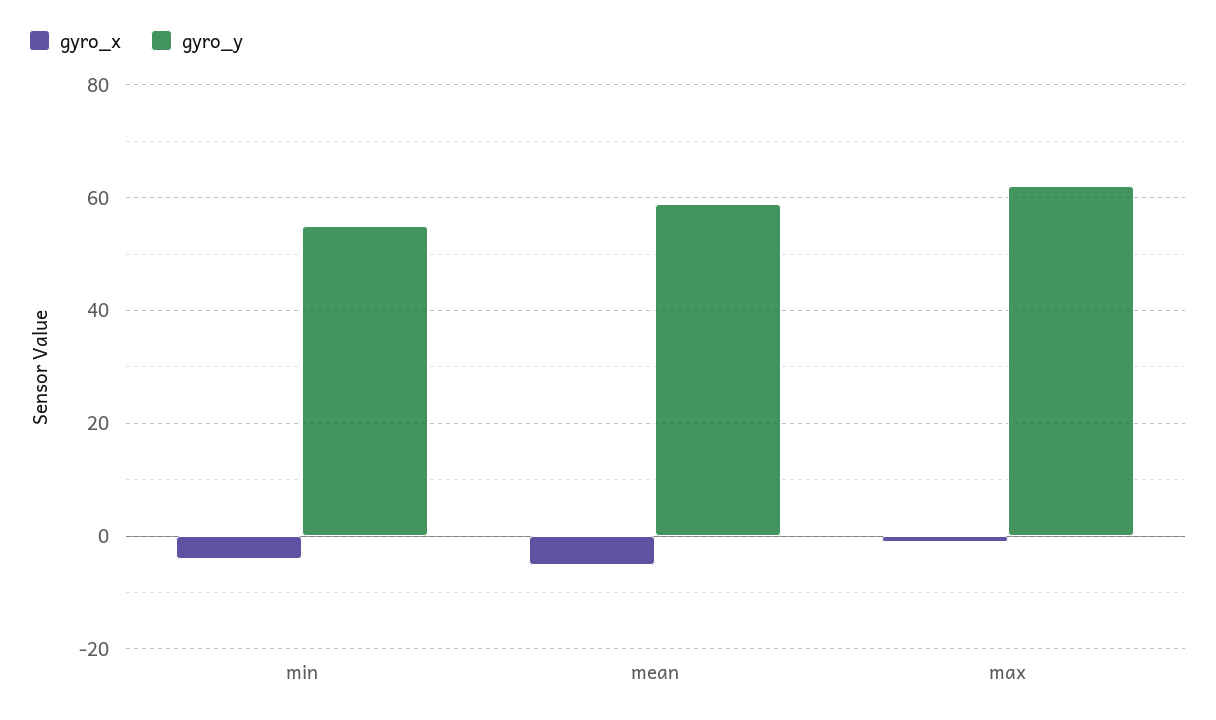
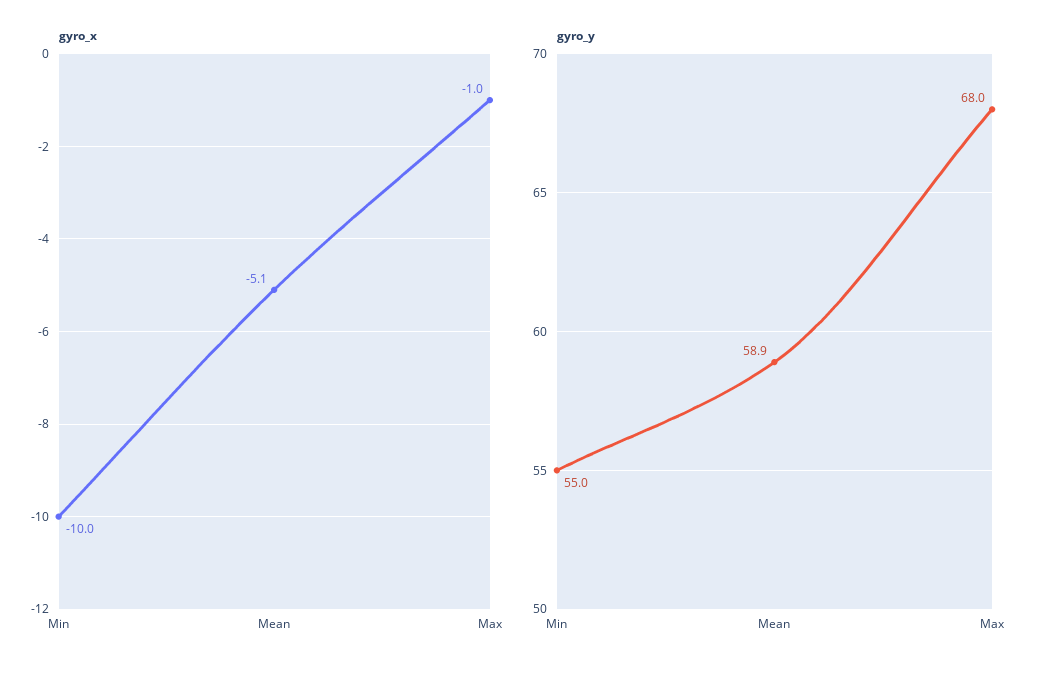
gyro_x, min: -4 -> -10
gyro_y, max: 62 -> 68

